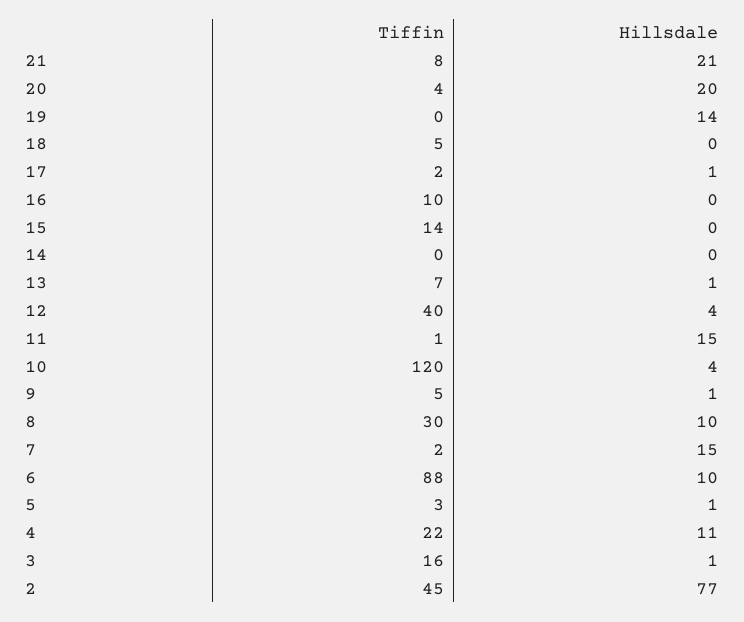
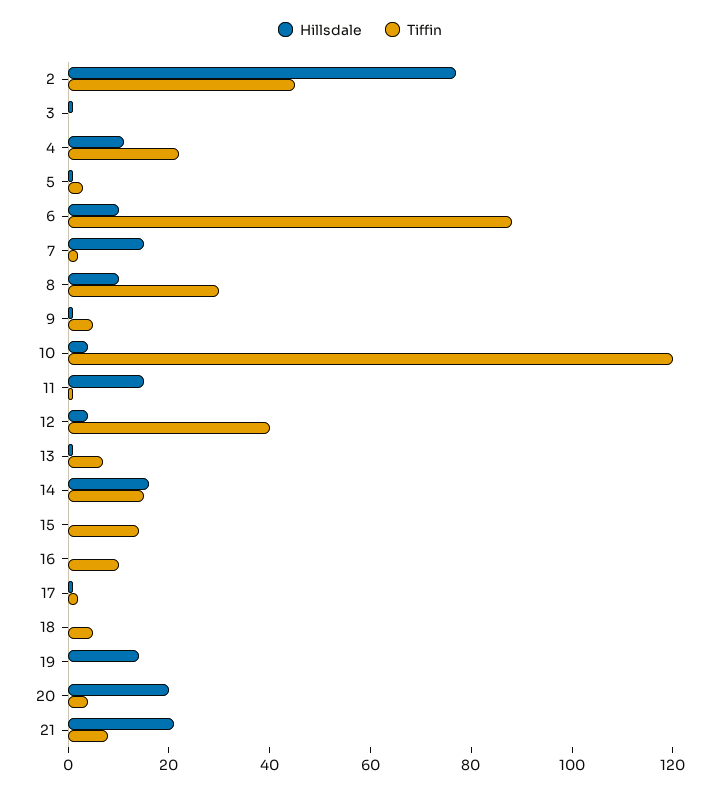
Tiffin, 14: 0 -> 15
Hillsdale, 14: 0 -> 15
Tiffin, 3: 16 -> 0

